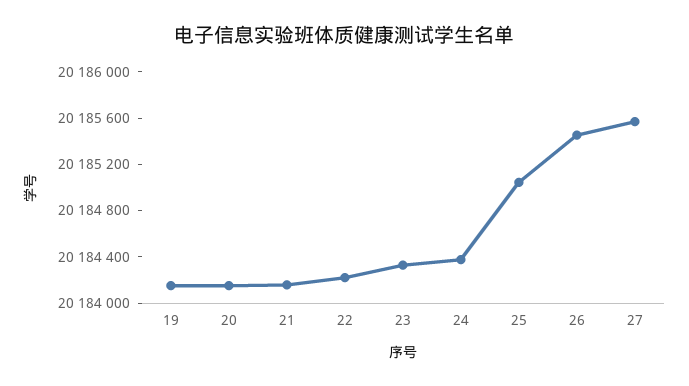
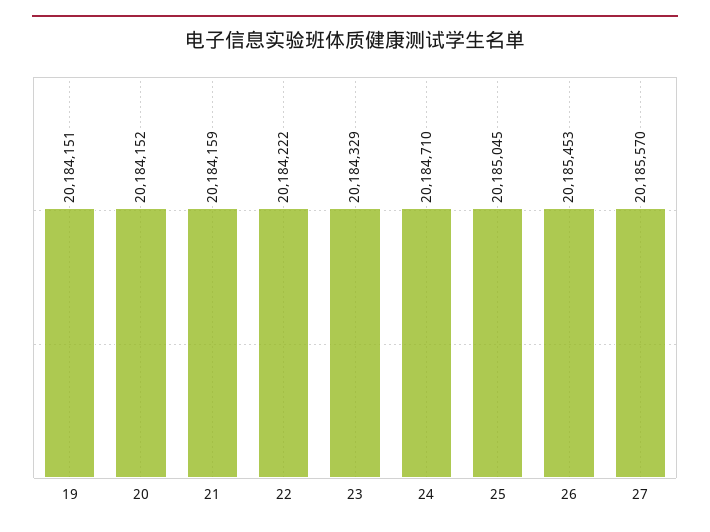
24: 20184400 -> 20184710

